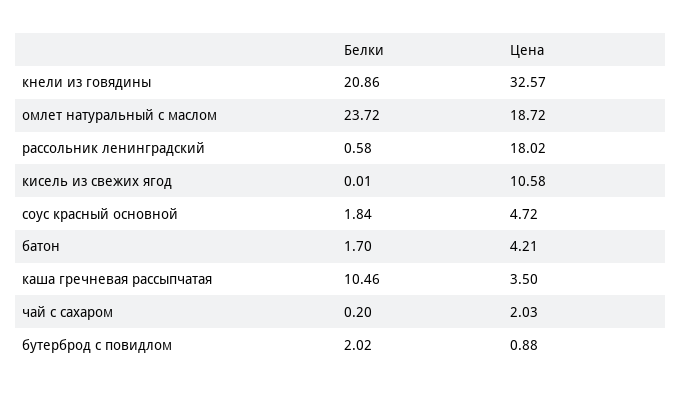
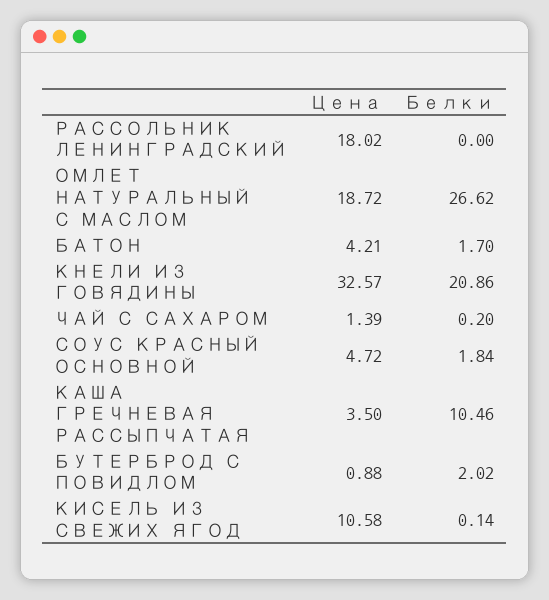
Белки, омлет натуральный с маслом: 23.72 -> 26.62
Белки, рассольник ленинградский: 0.58 -> 0
Белки, кисель из свежих ягод: 0.01 -> 0.14
Цена, чай с сахаром: 2.03 -> 1.39

